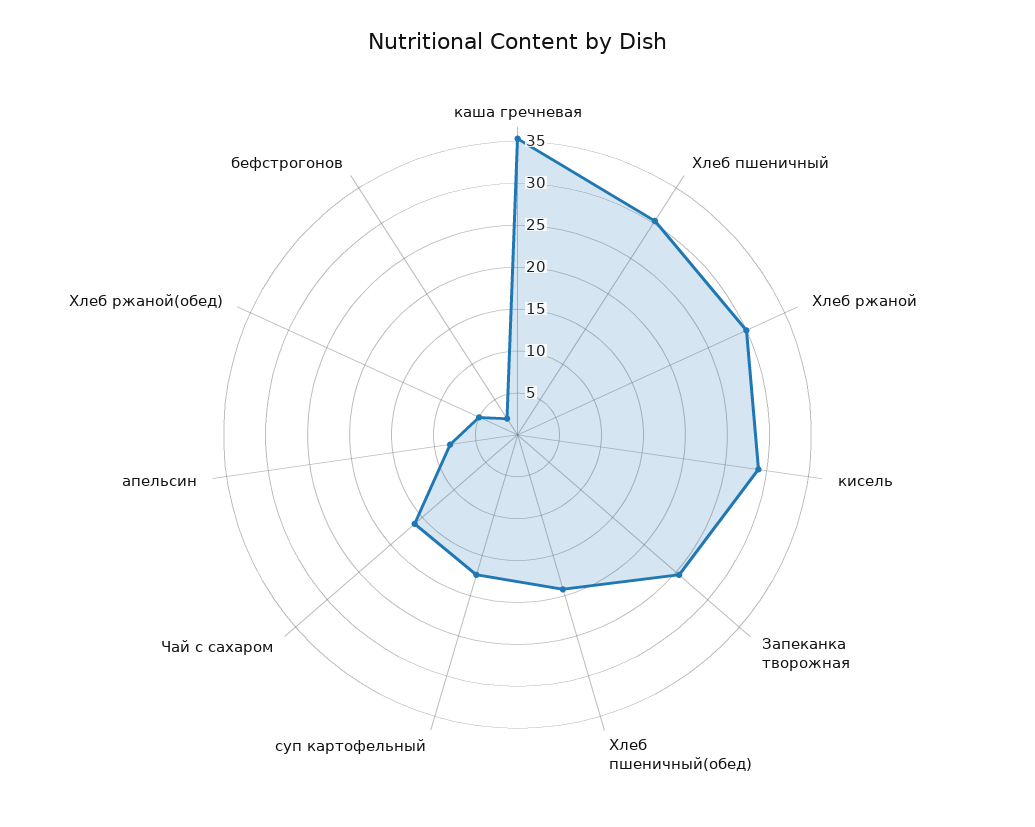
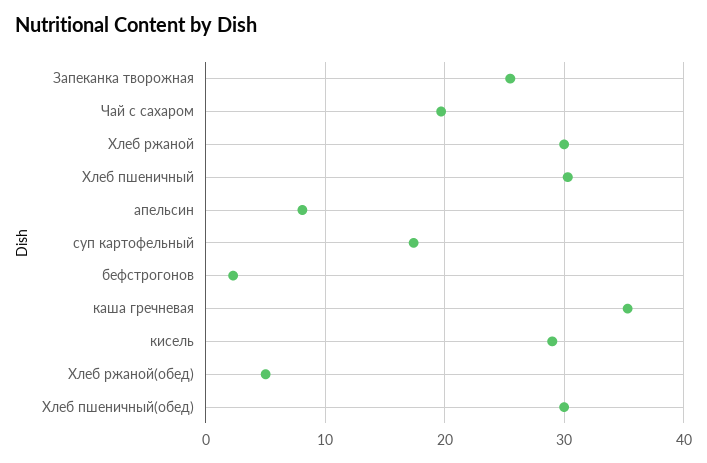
Хлеб пшеничный(обед): 19 -> 30
Чай с сахаром: 16 -> 20

